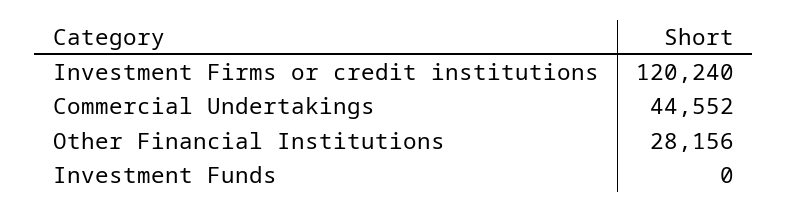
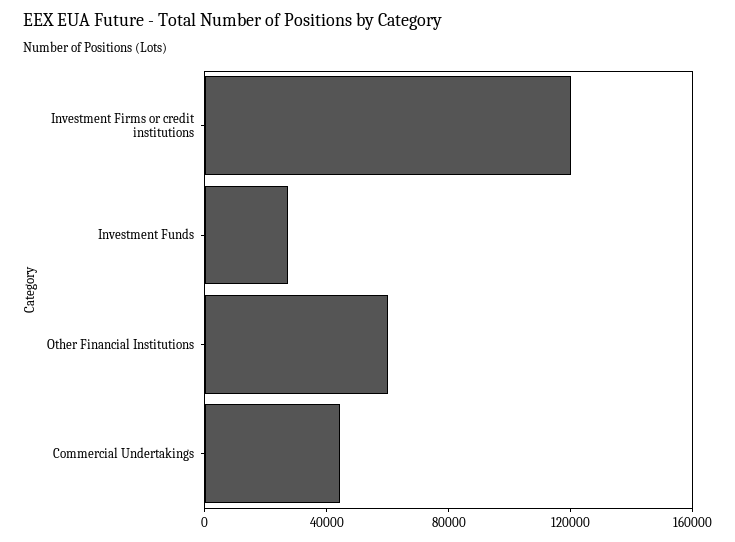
Other Financial Institutions: 28156 -> 60000
Investment Funds: 0 -> 30000

